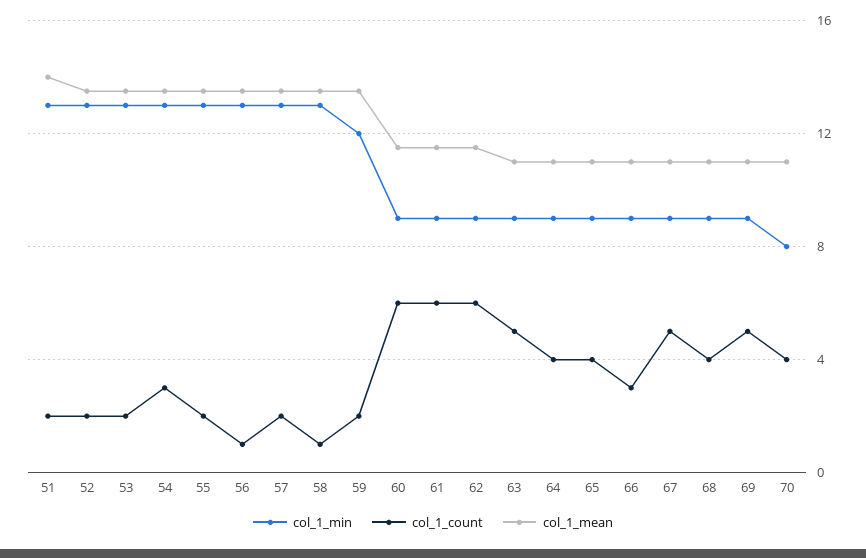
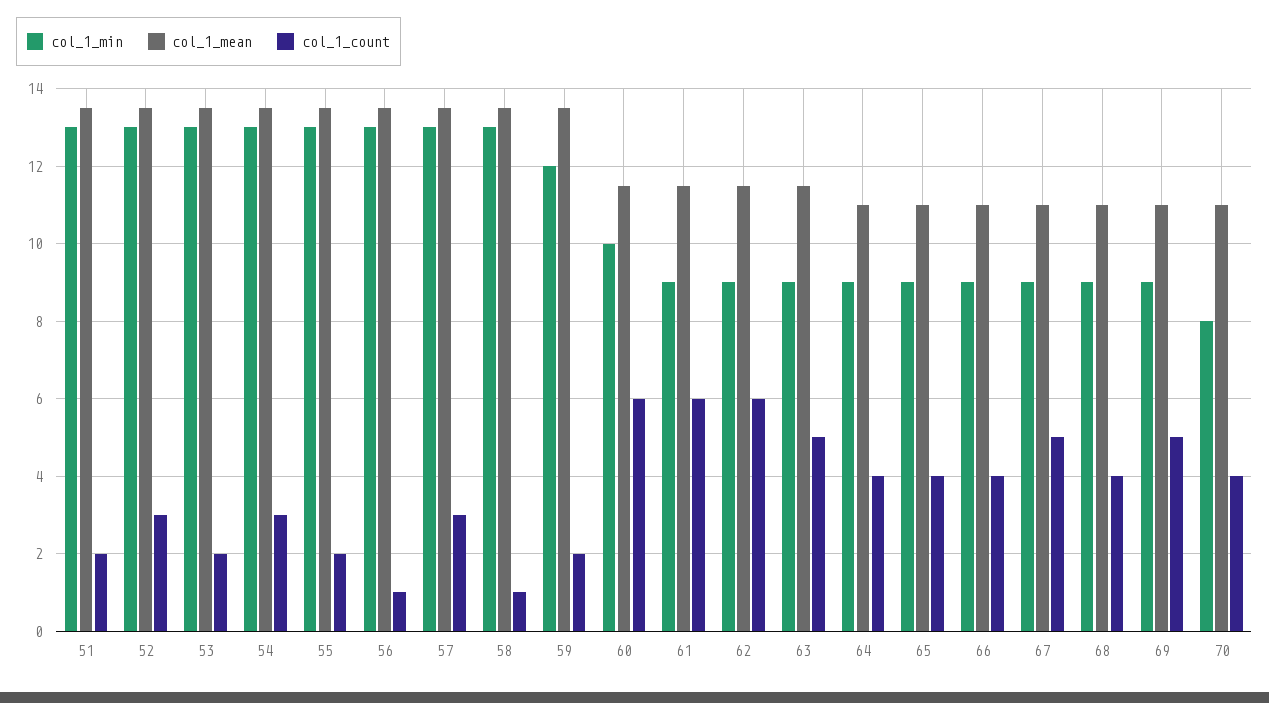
col_1_mean, 51: 14 -> 13.5
col_1_count, 52: 2 -> 3
col_1_count, 57: 2 -> 3
col_1_min, 60: 9 -> 10
col_1_mean, 63: 11 -> 11.5
col_1_count, 66: 3 -> 4

